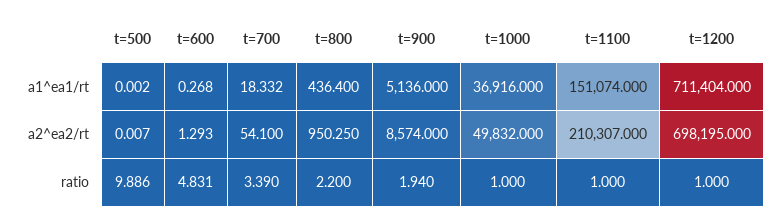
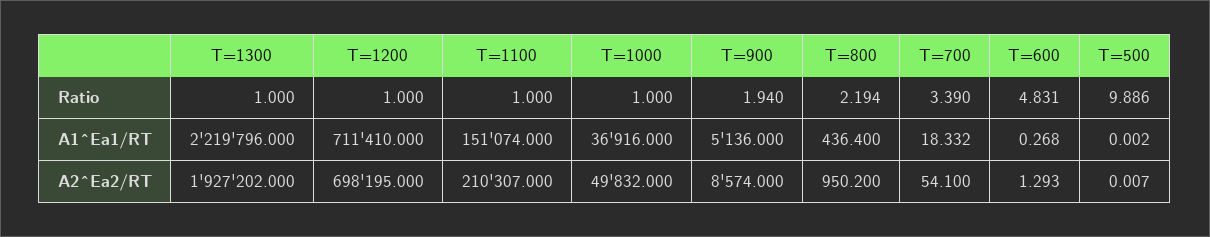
t=1200, a1^ea1/rt: 711404 -> 711410
t=800, a2^ea2/rt: 950.25 -> 950.2
t=800, ratio: 2.2 -> 2.194
T=1300, ratio: none -> 1
T=1300, a1^ea1/rt: none -> 2219796
T=1300, a2^ea2/rt: none -> 1927202

